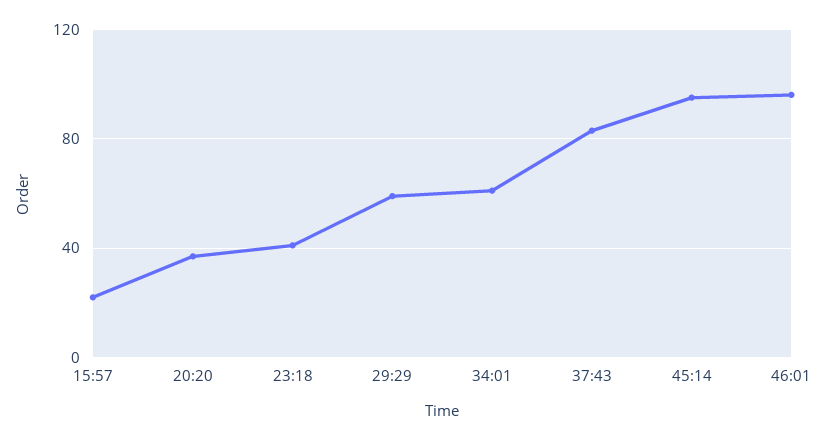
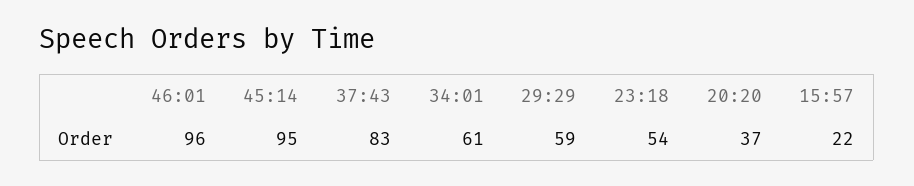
23:18: 40 -> 54

